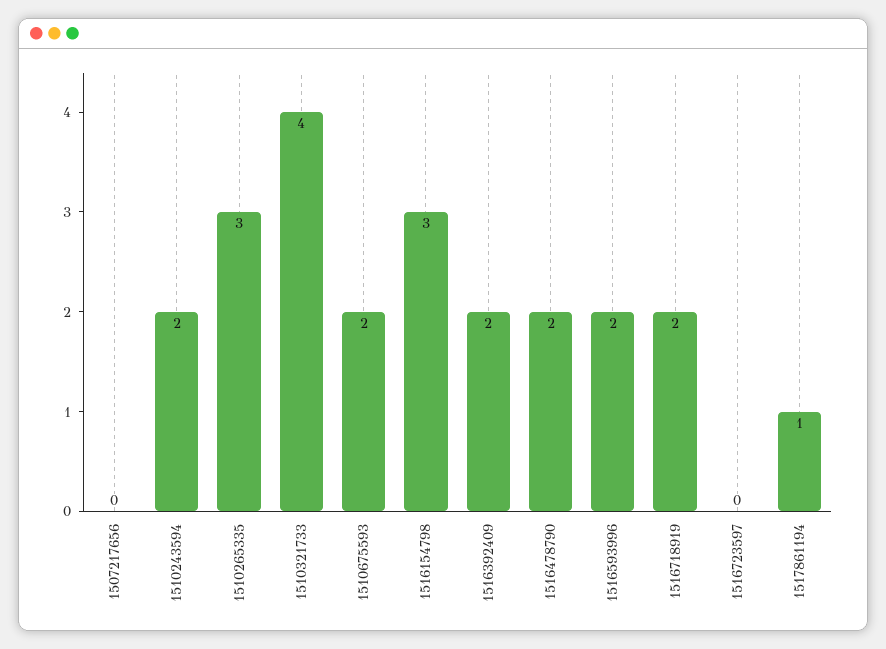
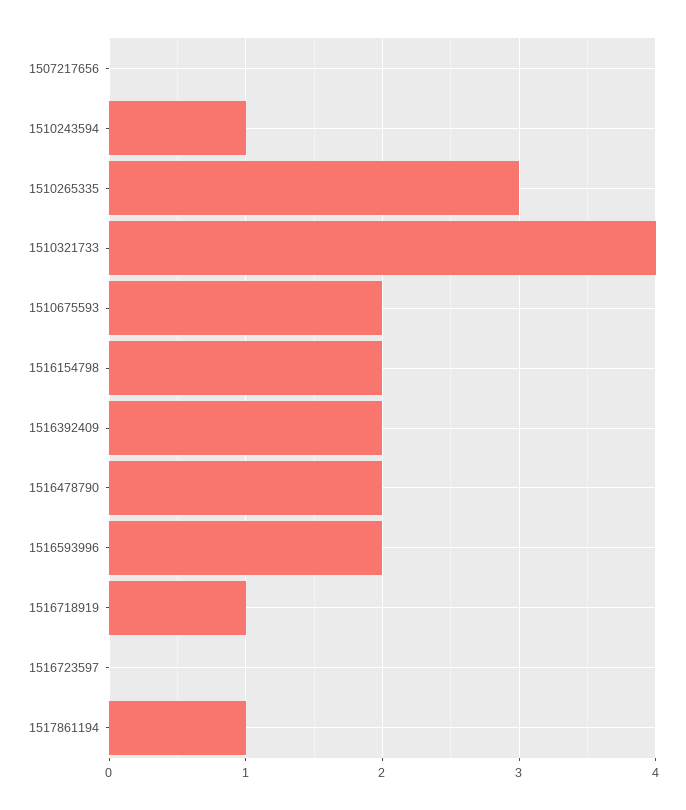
1510243594: 2 -> 1
1516154798: 3 -> 2
1516718919: 2 -> 1

